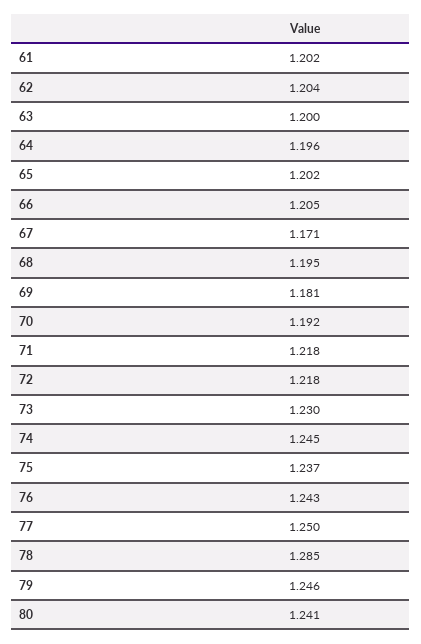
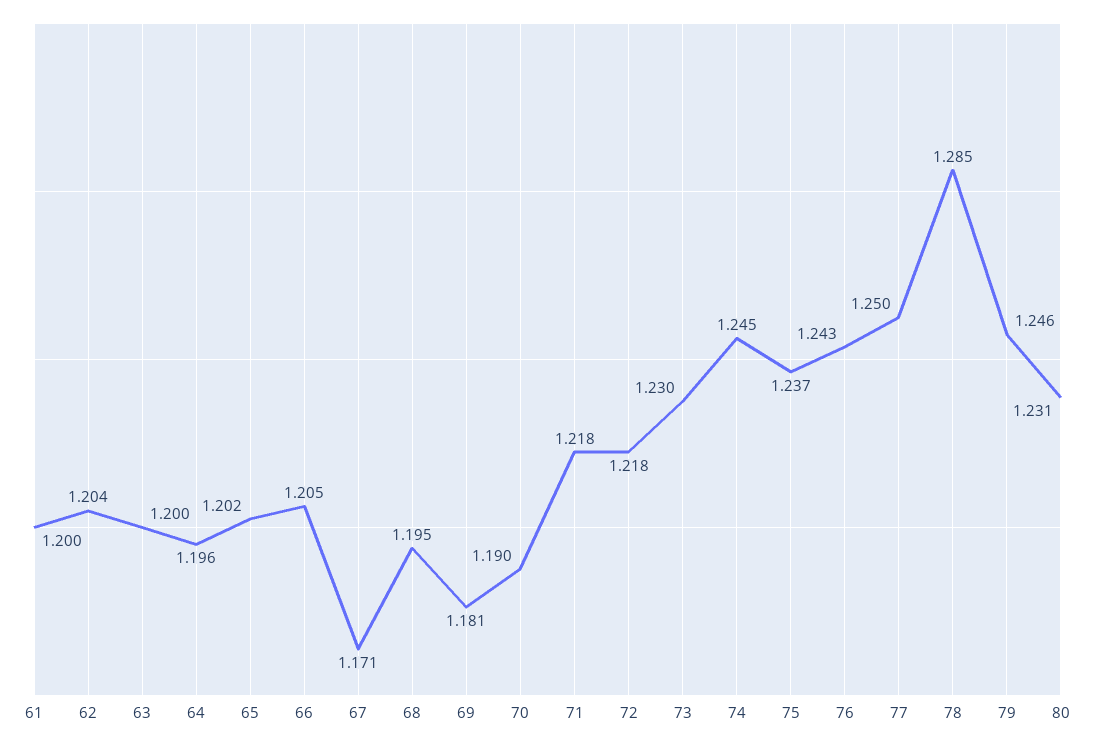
61: 1.202 -> 1.2
70: 1.192 -> 1.19
80: 1.241 -> 1.231

